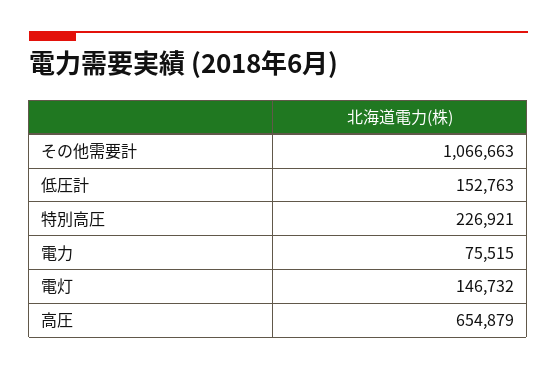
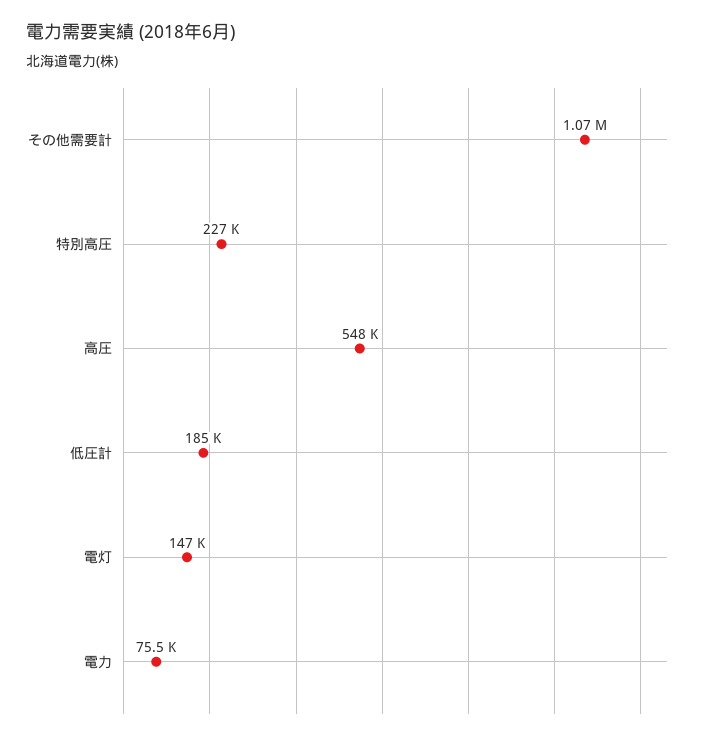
低圧計: 152763 -> 185000
高圧: 654879 -> 548000

